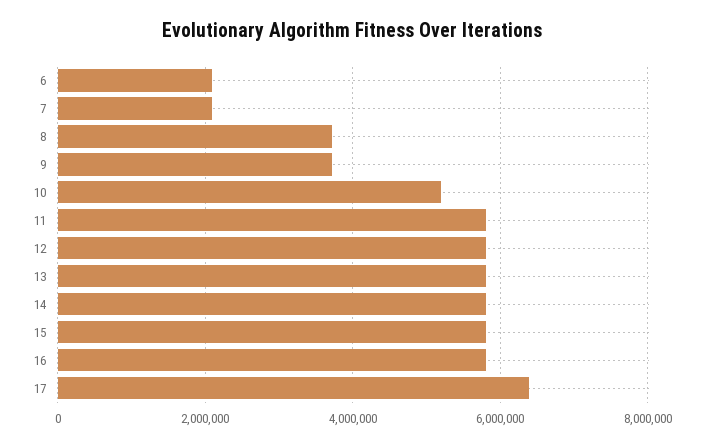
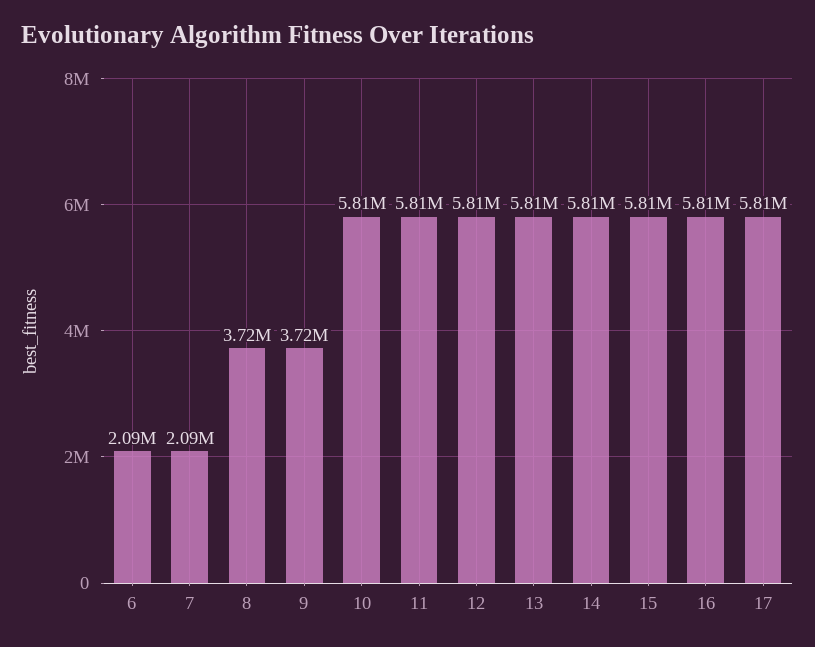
10: 5200000 -> 5810000
17: 6400000 -> 5810000

